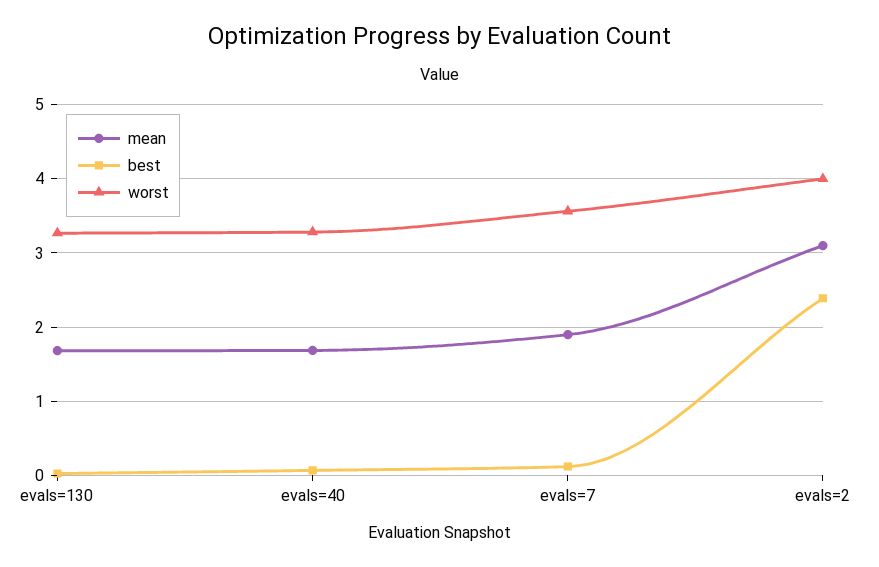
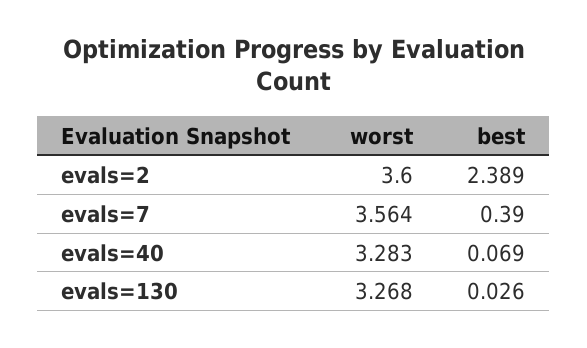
mean, evals=130: 1.7 -> none
mean, evals=40: 1.7 -> none
mean, evals=7: 1.9 -> none
best, evals=7: 0.1 -> 0.39
mean, evals=2: 3.1 -> none
worst, evals=2: 4 -> 3.6

